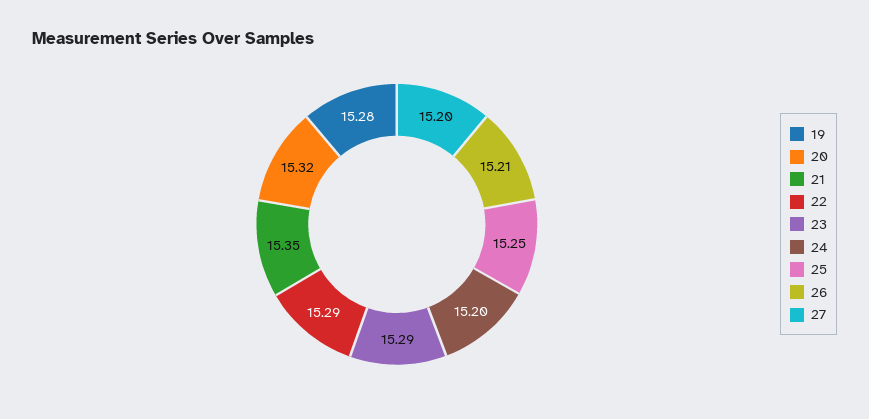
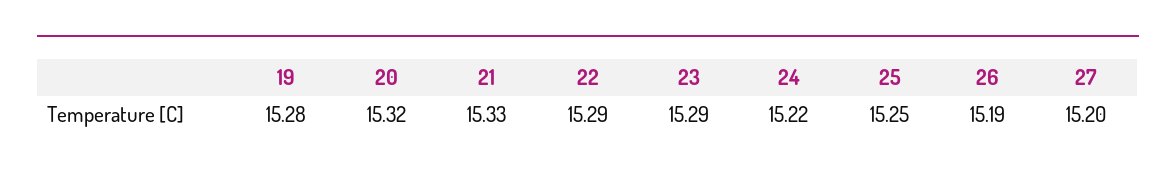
21: 15.35 -> 15.33
24: 15.2 -> 15.22
26: 15.21 -> 15.19

